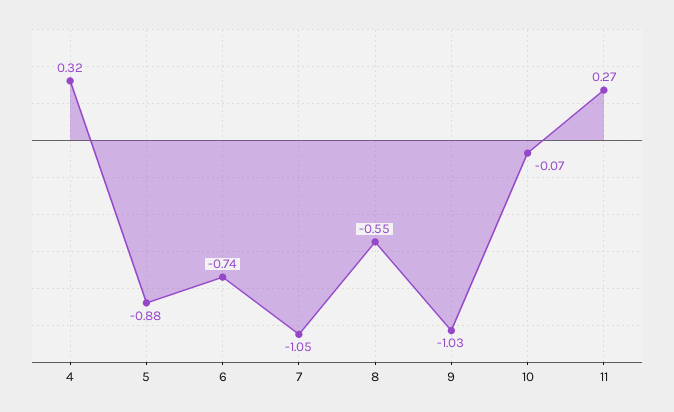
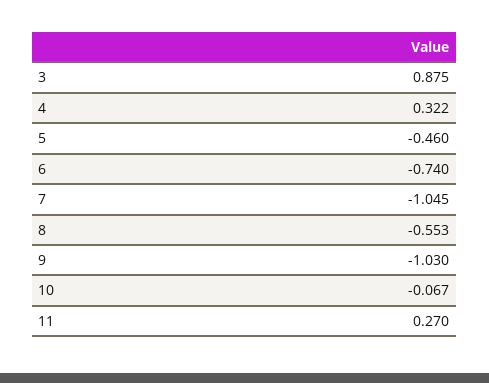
5: -0.88 -> -0.46
3: none -> 0.875

